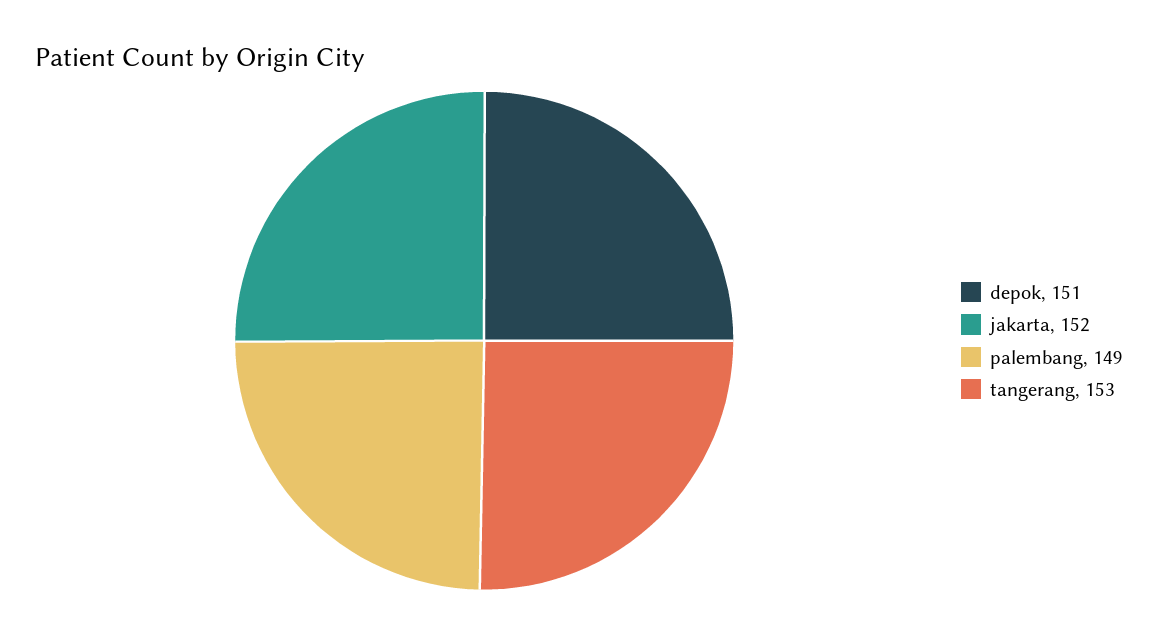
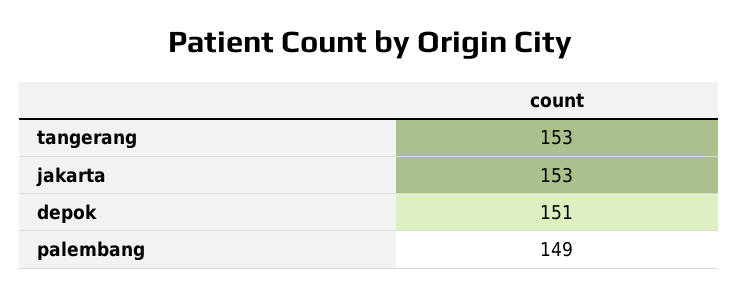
jakarta: 152 -> 153

